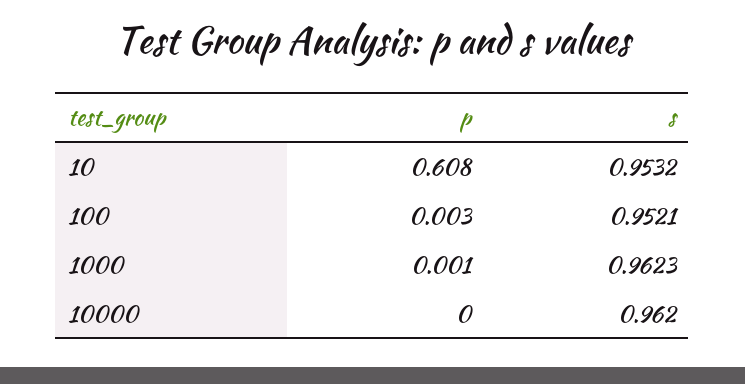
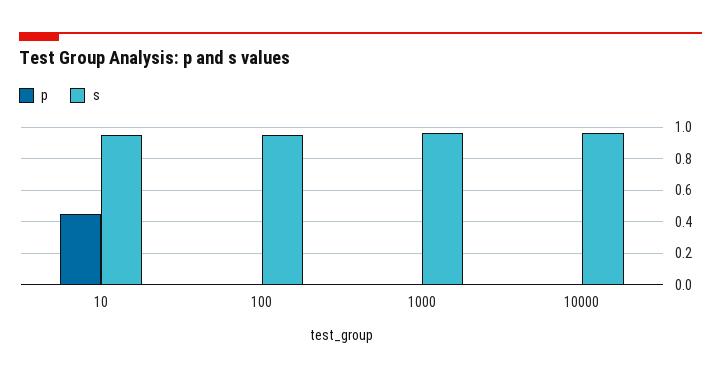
p, 10: 0.608 -> 0.45

